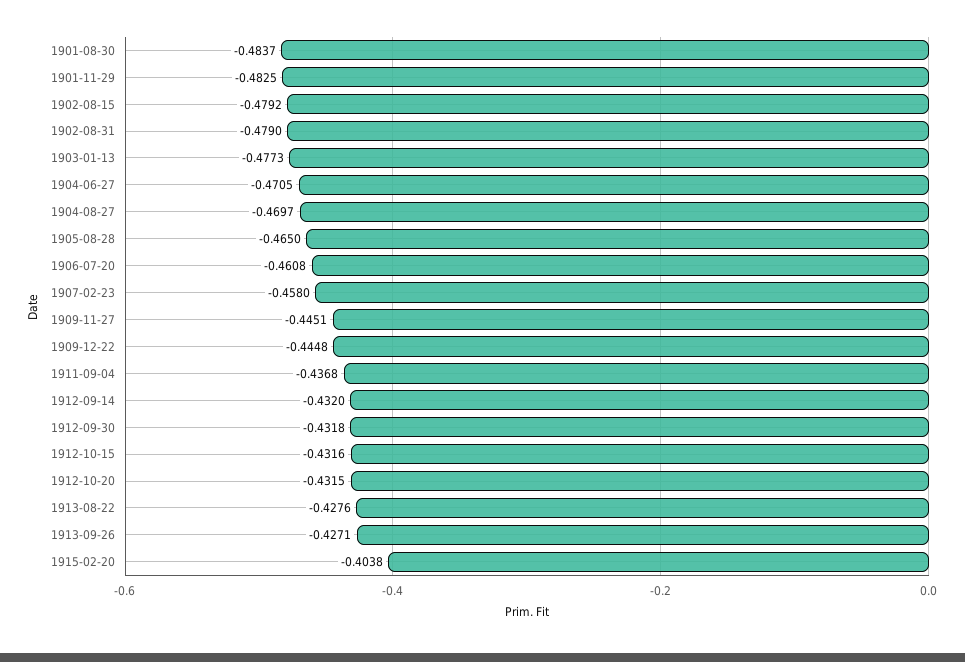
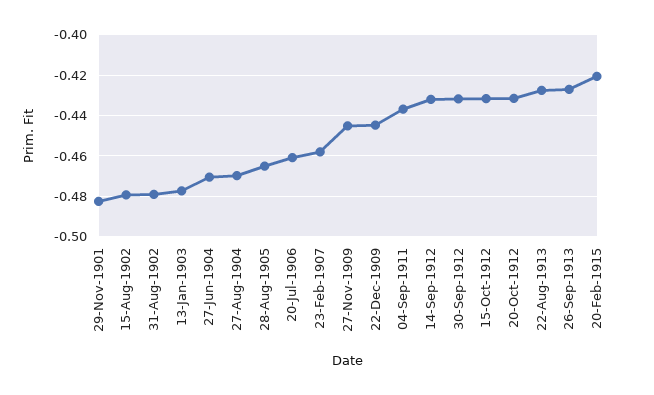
1901-08-30: -0.4837 -> none
1915-02-20: -0.4038 -> -0.42

